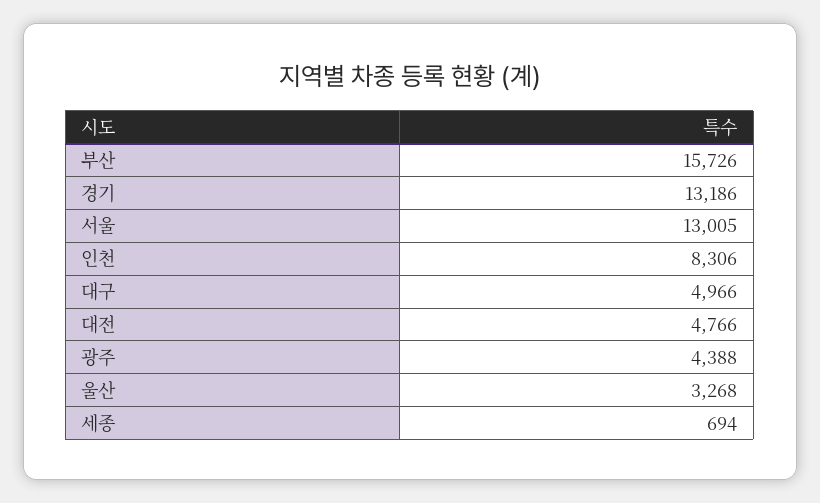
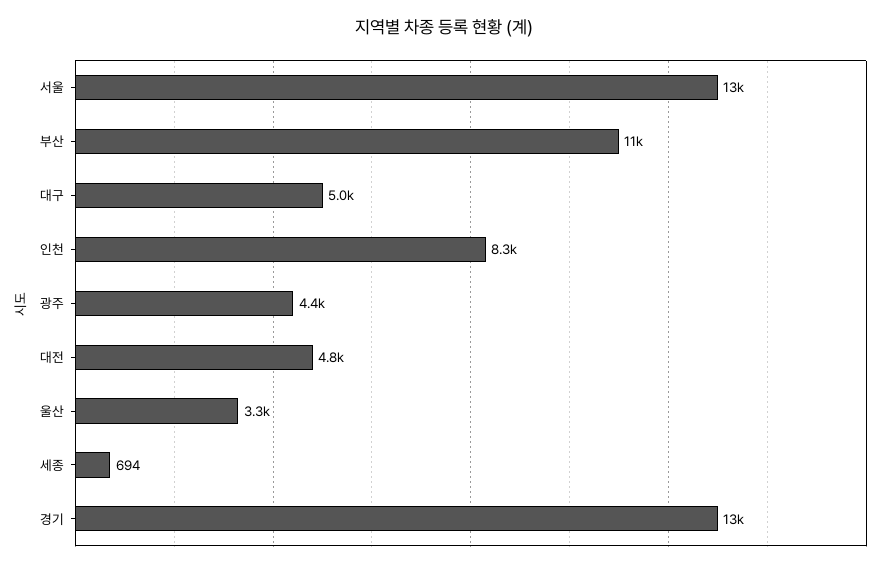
부산: 15726 -> 11000

